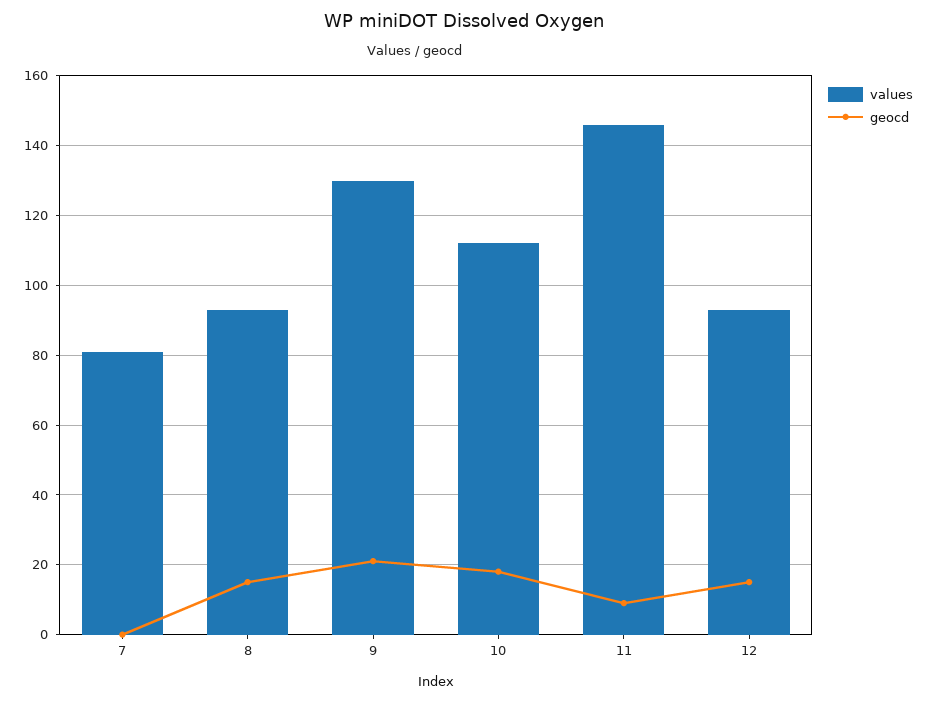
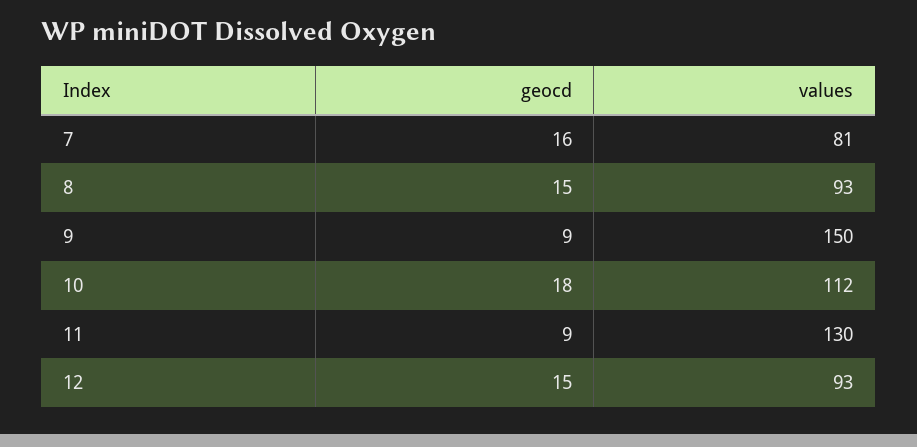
geocd, 7: 0 -> 16
values, 9: 130 -> 150
geocd, 9: 20 -> 9
values, 11: 145 -> 130

